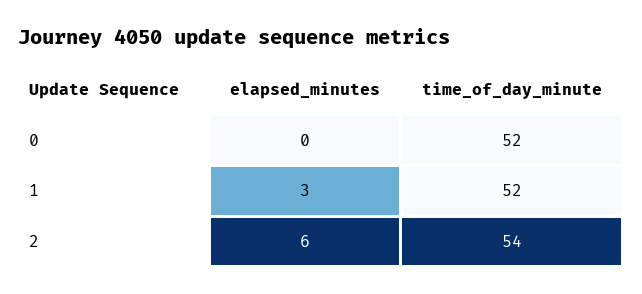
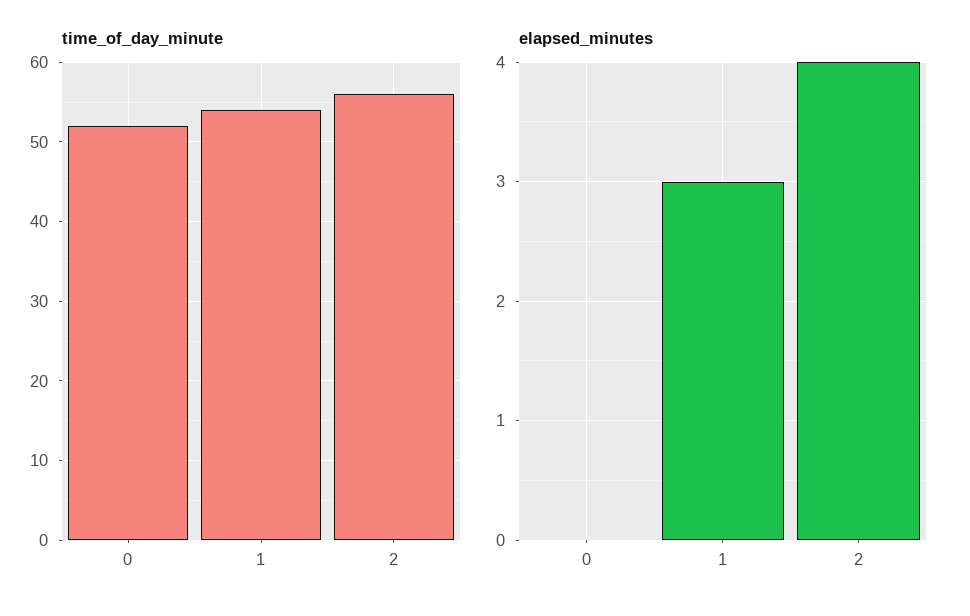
time_of_day_minute, 1: 52 -> 54
elapsed_minutes, 2: 6 -> 4
time_of_day_minute, 2: 54 -> 56

